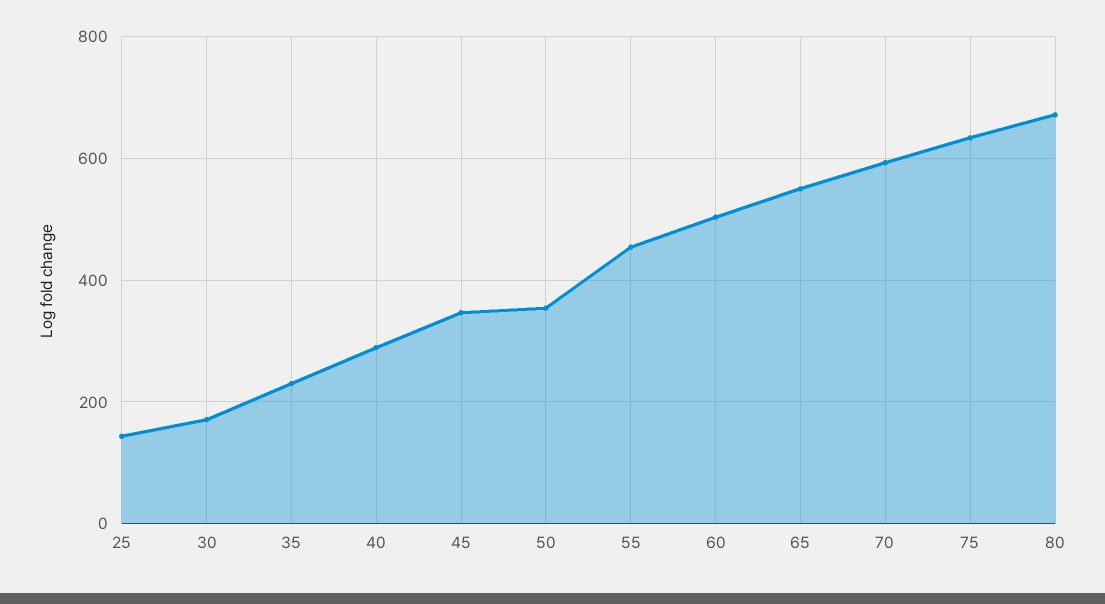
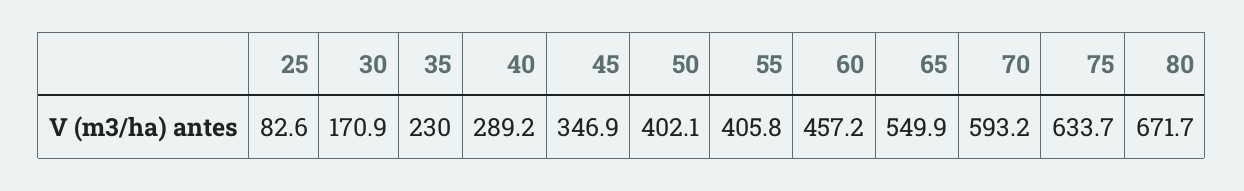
25: 140 -> 82.6
50: 360 -> 402.1
55: 460 -> 405.8
60: 500 -> 457.2

